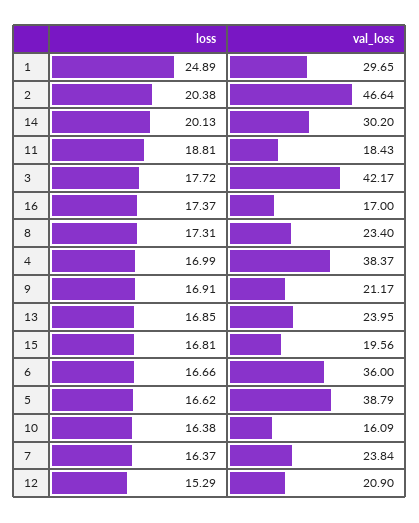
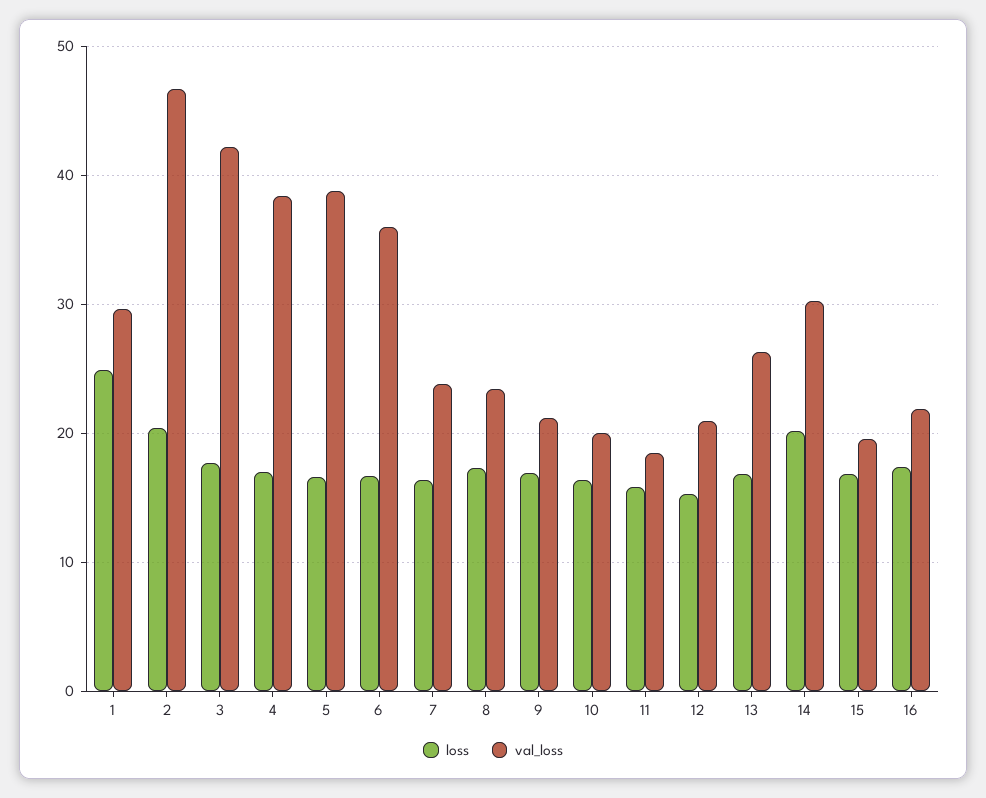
loss, 11: 18.81 -> 16
val_loss, 16: 17 -> 22
val_loss, 13: 23.95 -> 26
val_loss, 10: 16.09 -> 20

